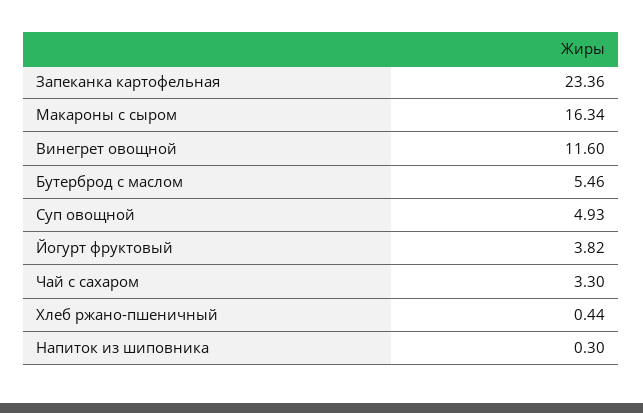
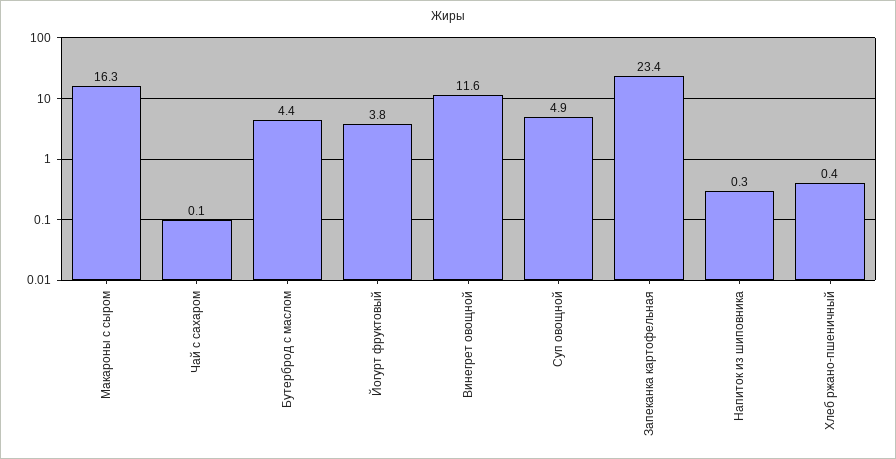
Бутерброд с маслом: 5.46 -> 4.4
Чай с сахаром: 3.3 -> 0.1

